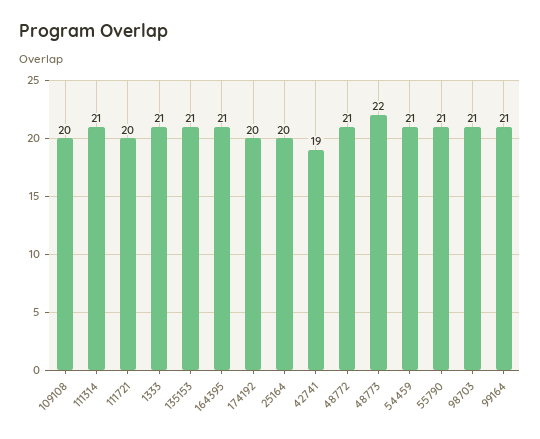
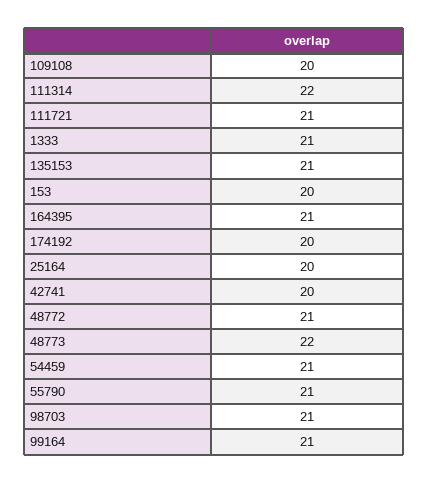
111314: 21 -> 22
111721: 20 -> 21
42741: 19 -> 20
153: none -> 20

